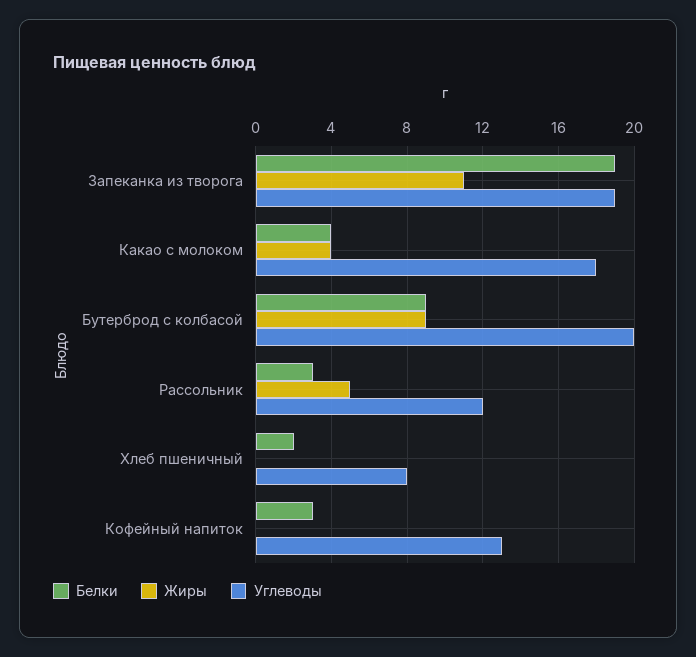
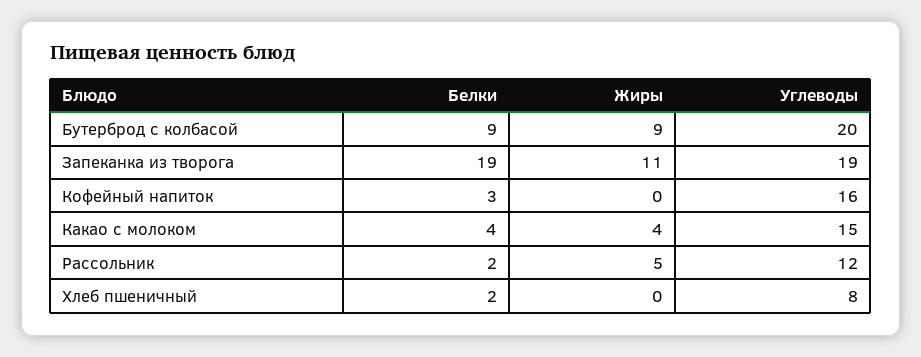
Углеводы, Какао с молоком: 18 -> 15
Белки, Рассольник: 3 -> 2
Углеводы, Кофейный напиток: 13 -> 16

